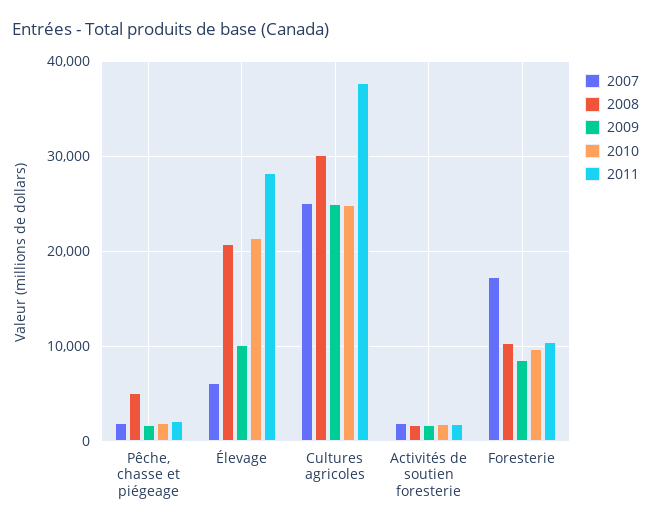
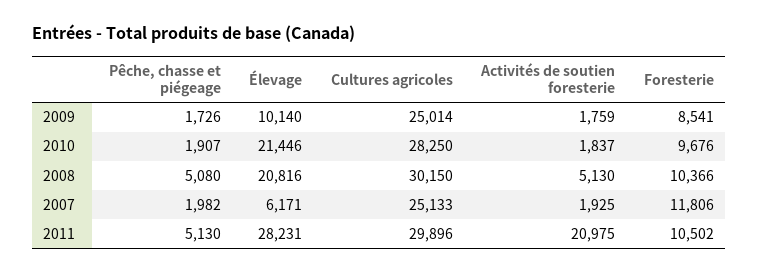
2011, Pêche, chasse et piégeage: 2000 -> 5130
2010, Cultures agricoles: 25000 -> 28250
2011, Cultures agricoles: 38000 -> 29896
2008, Activités de soutien foresterie: 2000 -> 5130
2011, Activités de soutien foresterie: 2000 -> 20975
2007, Foresterie: 17000 -> 11806

